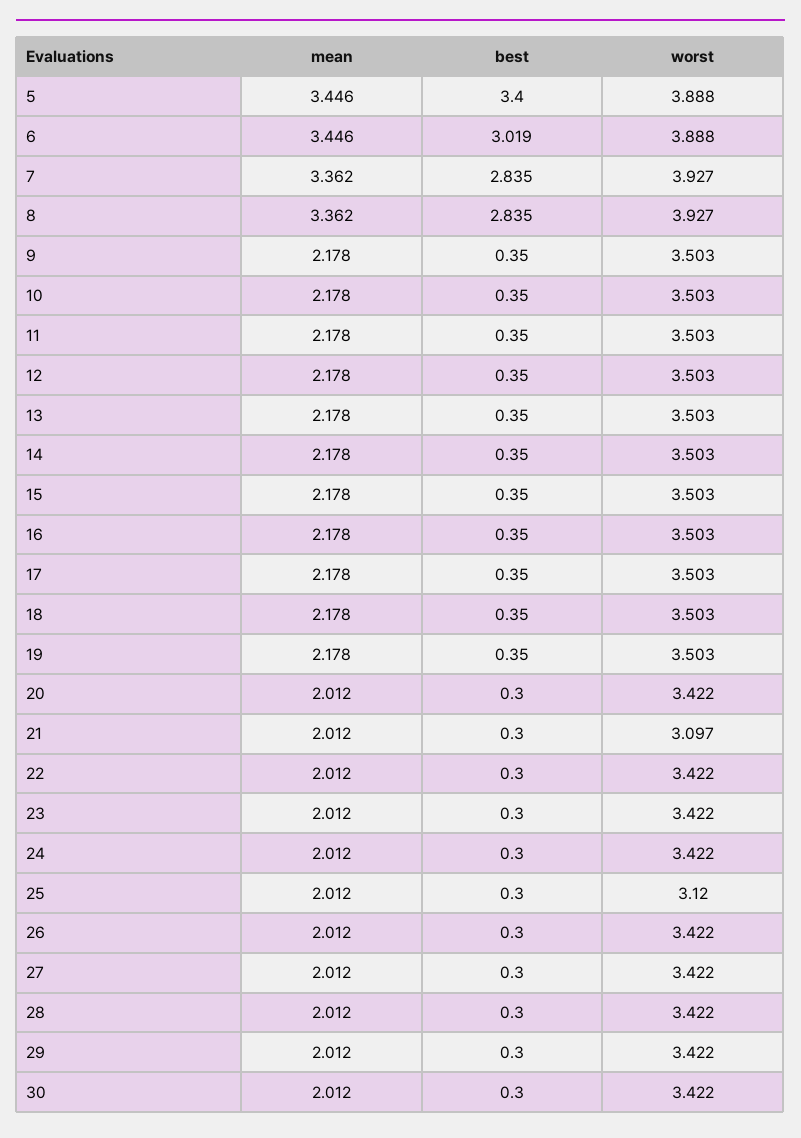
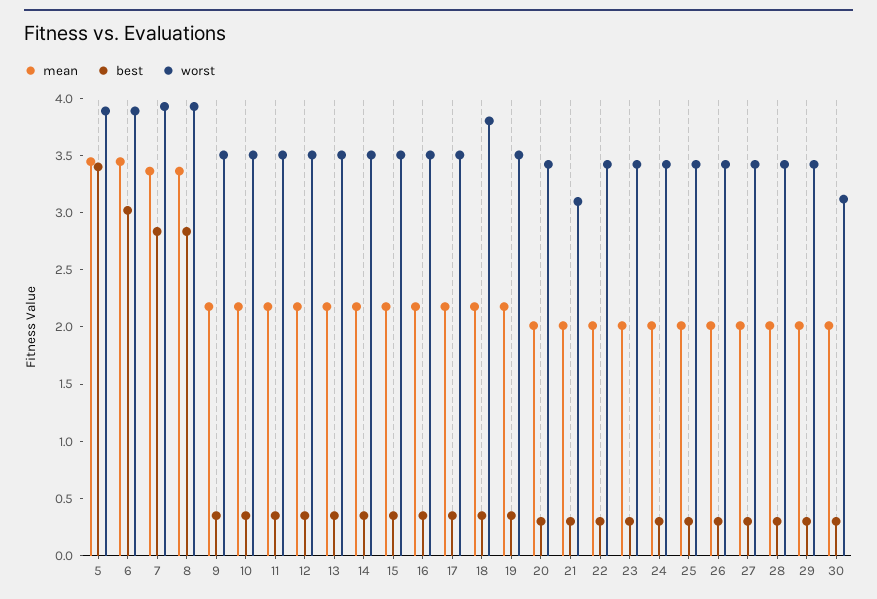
worst, 18: 3.503 -> 3.8
worst, 25: 3.12 -> 3.4
worst, 30: 3.422 -> 3.1

